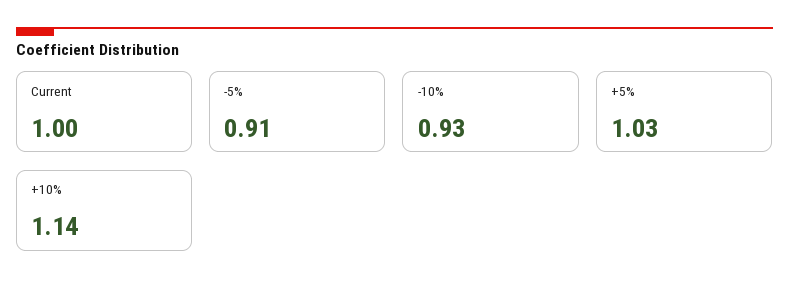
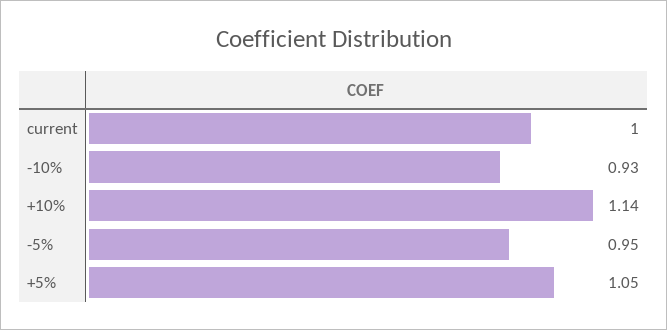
-5%: 0.91 -> 0.95
+5%: 1.03 -> 1.05

